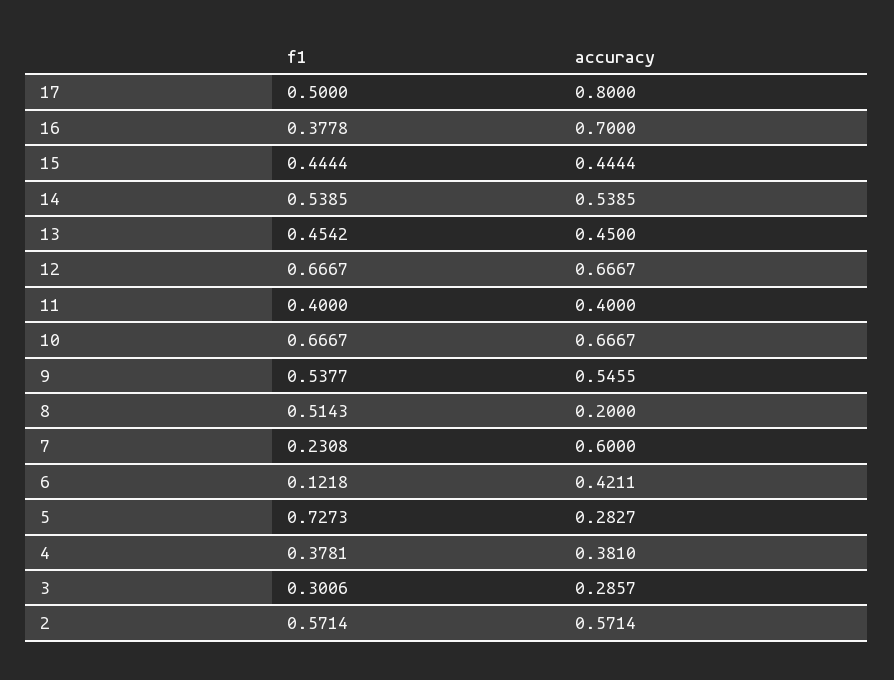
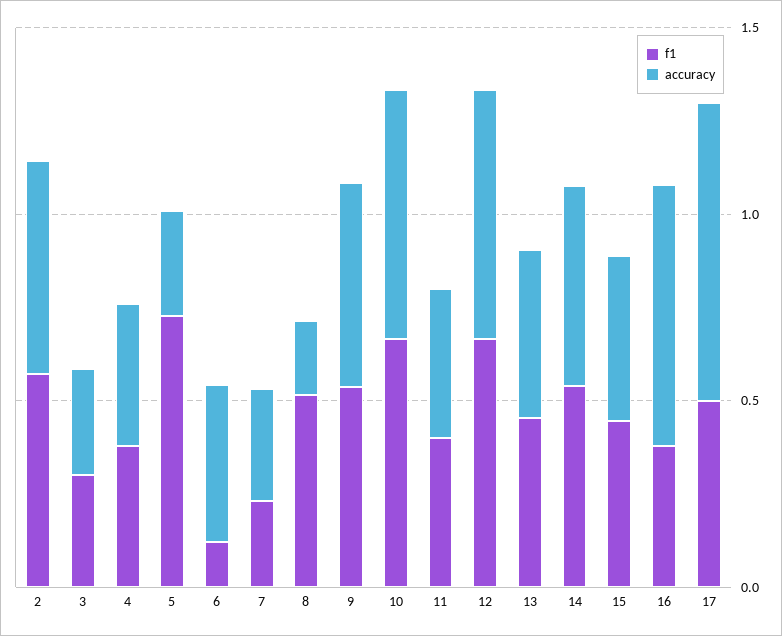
accuracy, 7: 0.6 -> 0.3

